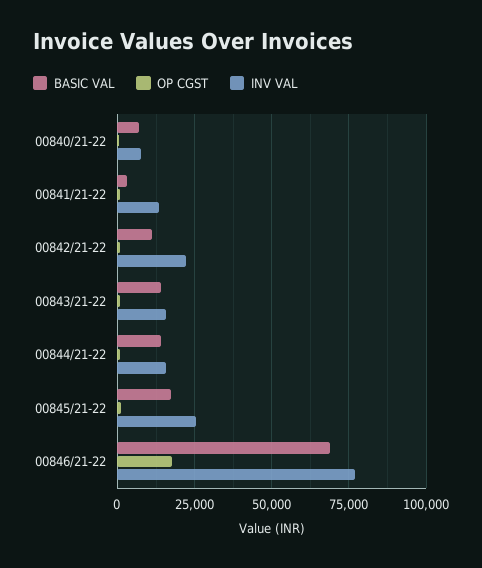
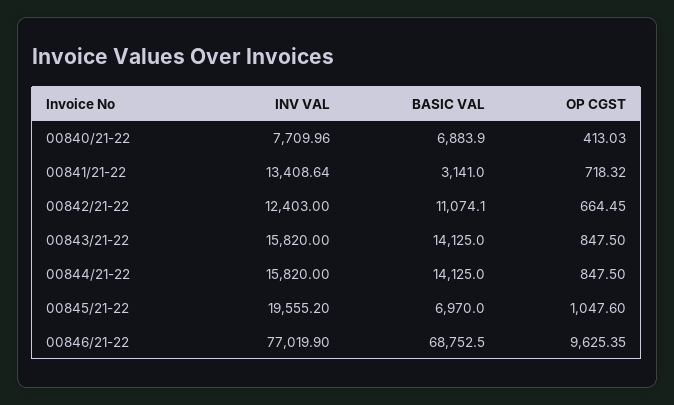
INV VAL, 00842/21-22: 22500 -> 12403
BASIC VAL, 00845/21-22: 17500 -> 6970
INV VAL, 00845/21-22: 25000 -> 19555.2
OP CGST, 00846/21-22: 17500 -> 9625.35

